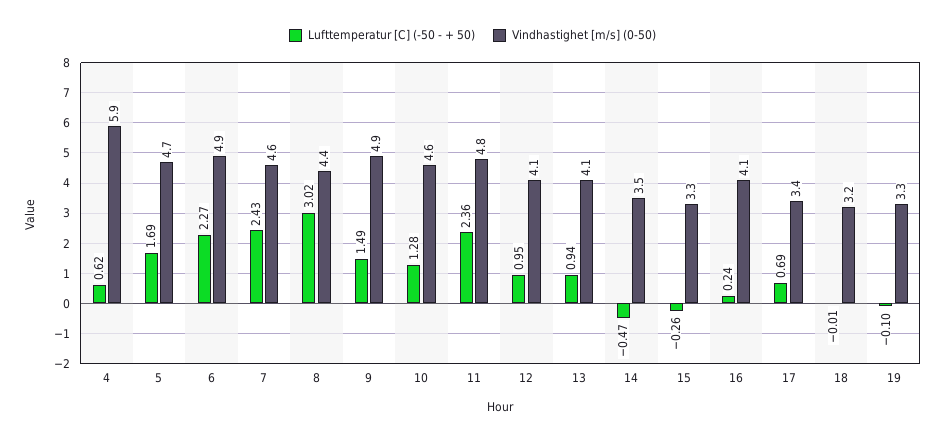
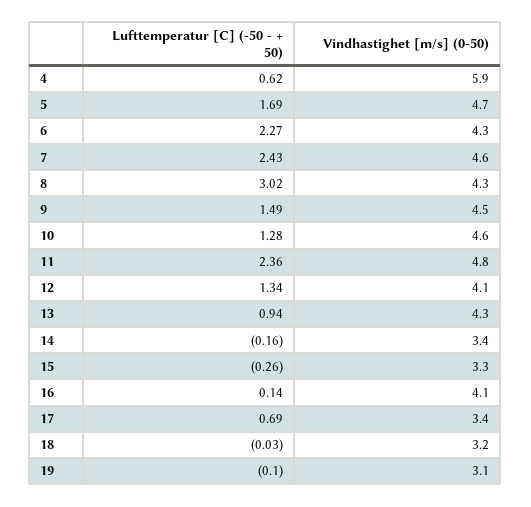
Vindhastighet [m/s] (0-50), 6: 4.9 -> 4.3
Vindhastighet [m/s] (0-50), 8: 4.4 -> 4.3
Vindhastighet [m/s] (0-50), 9: 4.9 -> 4.5
Lufttemperatur [C] (-50 - + 50), 12: 0.95 -> 1.34
Vindhastighet [m/s] (0-50), 13: 4.1 -> 4.3
Lufttemperatur [C] (-50 - + 50), 14: -0.47 -> -0.16
Vindhastighet [m/s] (0-50), 14: 3.5 -> 3.4
Lufttemperatur [C] (-50 - + 50), 16: 0.24 -> 0.14
Lufttemperatur [C] (-50 - + 50), 18: -0.01 -> -0.03
Vindhastighet [m/s] (0-50), 19: 3.3 -> 3.1

